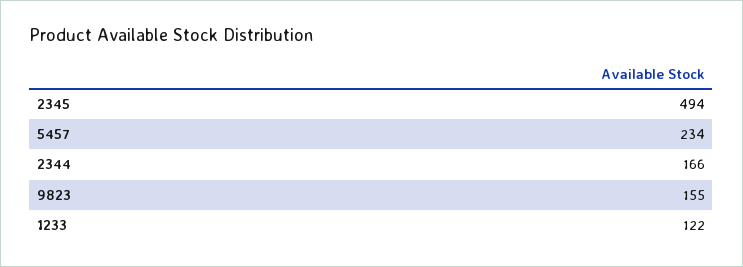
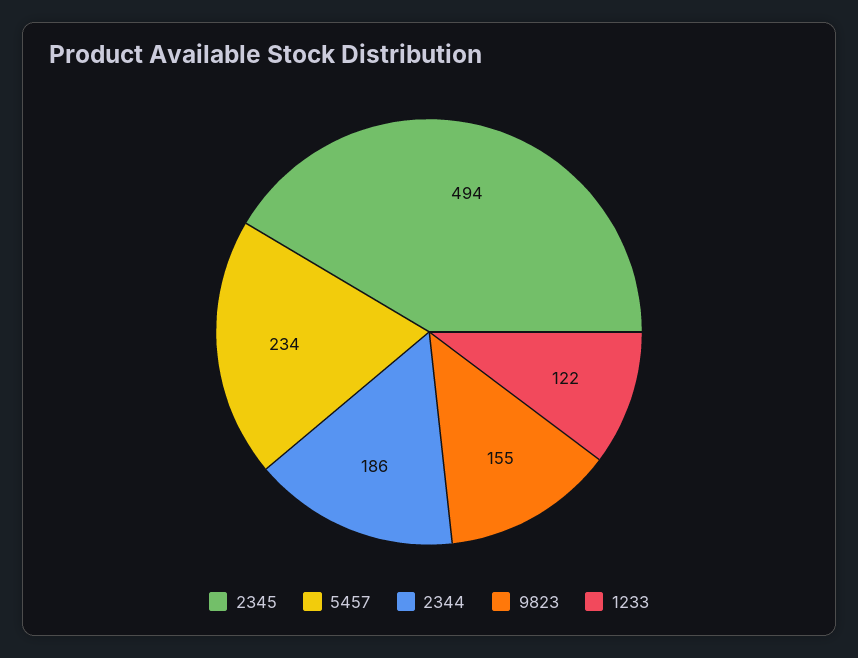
2344: 166 -> 186

